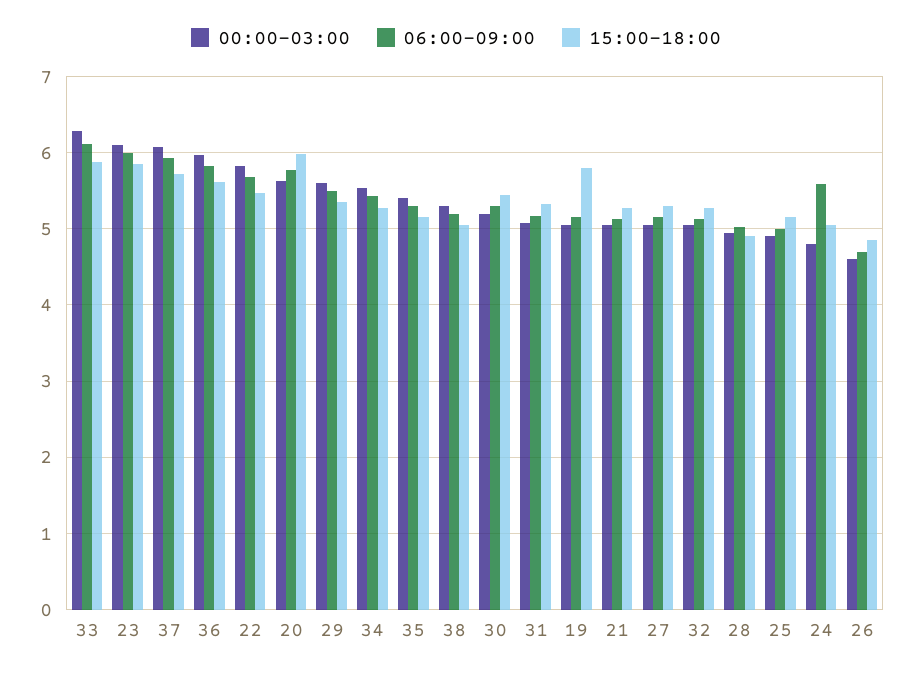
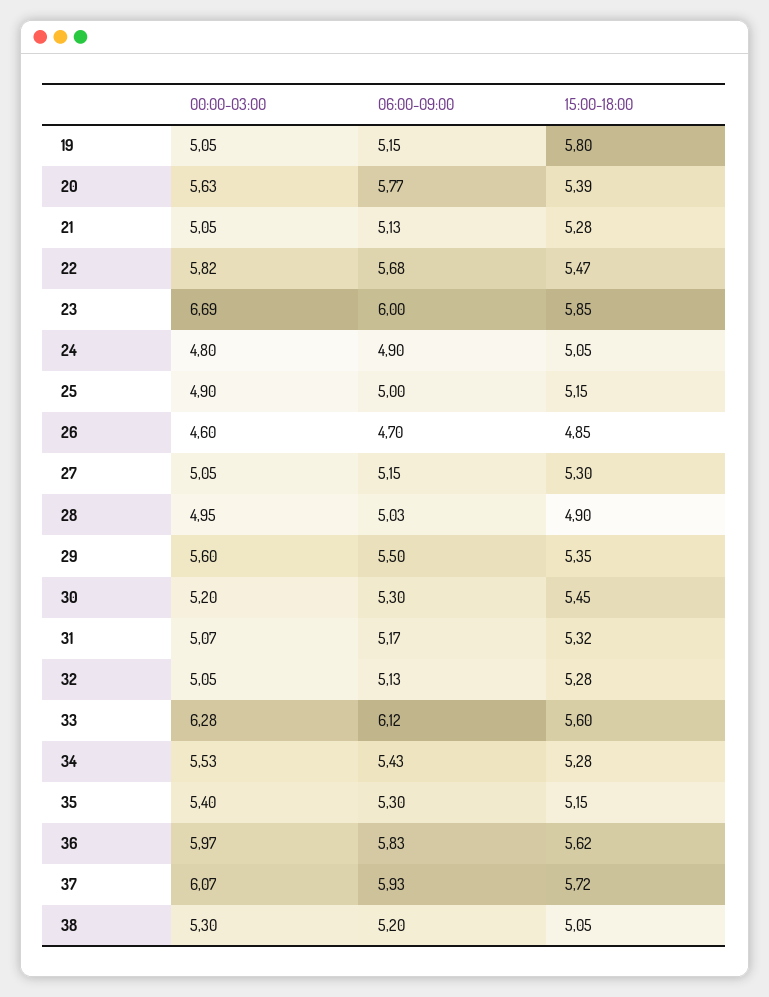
15:00-18:00, 33: 5.9 -> 5.6
00:00-03:00, 23: 6.1 -> 6.69
15:00-18:00, 20: 6 -> 5.39
06:00-09:00, 24: 5.6 -> 4.9

